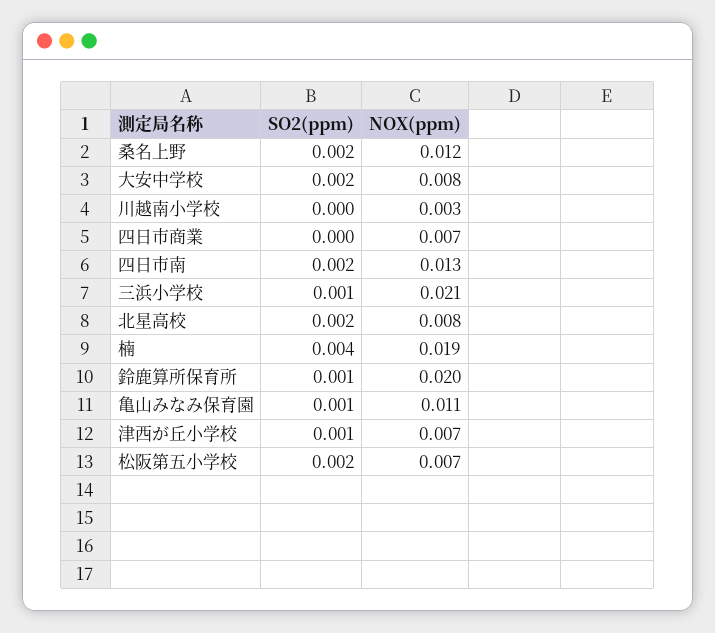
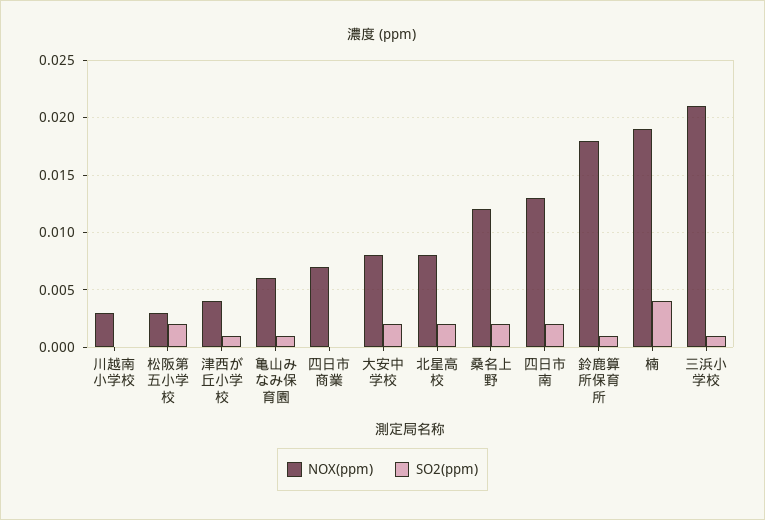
NOX(ppm), 鈴鹿算所保育所: 0.02 -> 0.018
NOX(ppm), 亀山みなみ保育園: 0.011 -> 0.006
NOX(ppm), 津西が丘小学校: 0.007 -> 0.004
NOX(ppm), 松阪第五小学校: 0.007 -> 0.003

